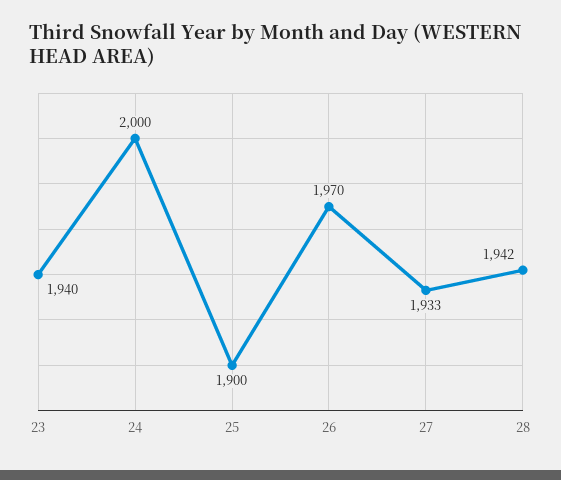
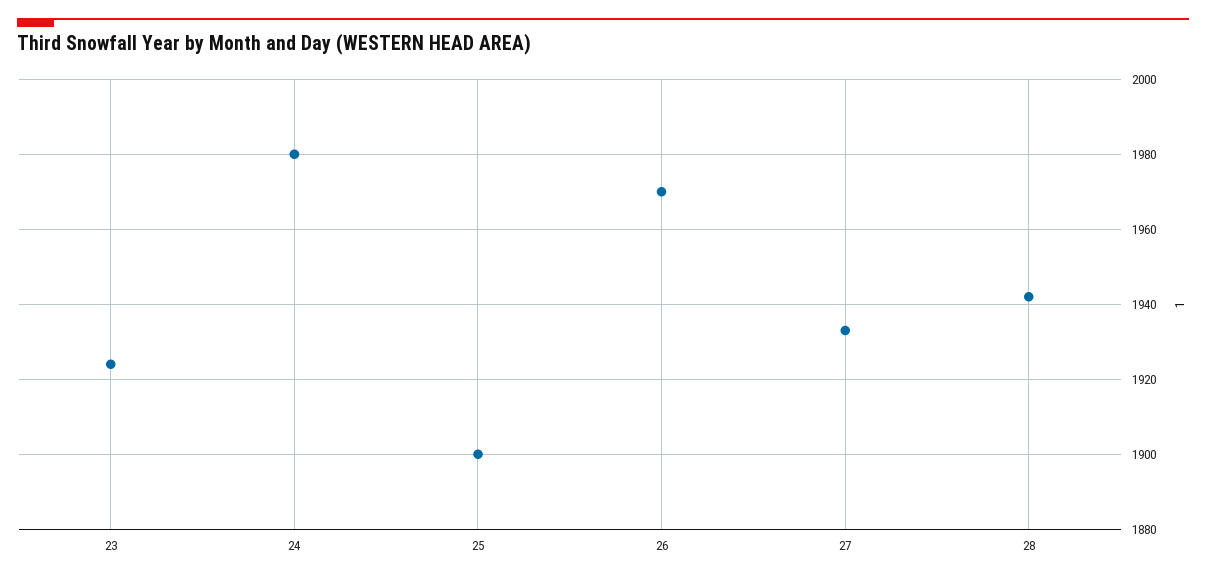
23: 1940 -> 1925
24: 2000 -> 1980

